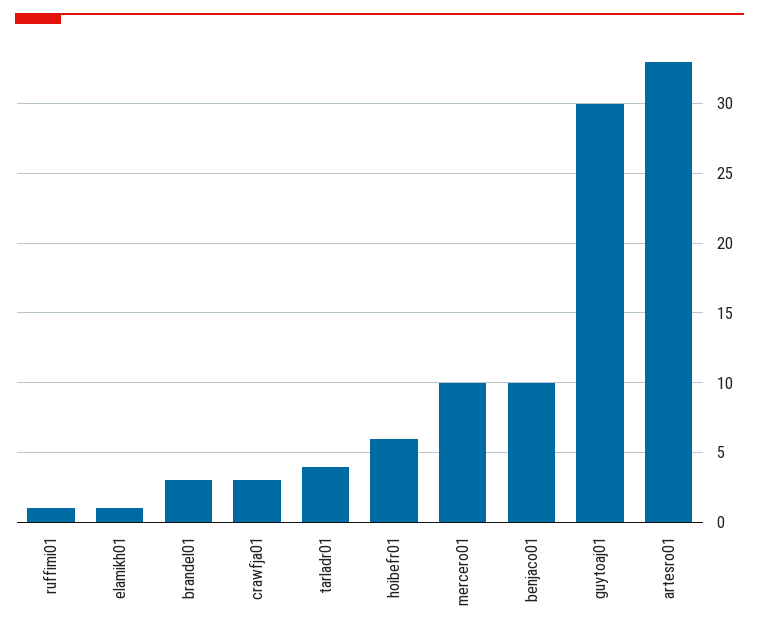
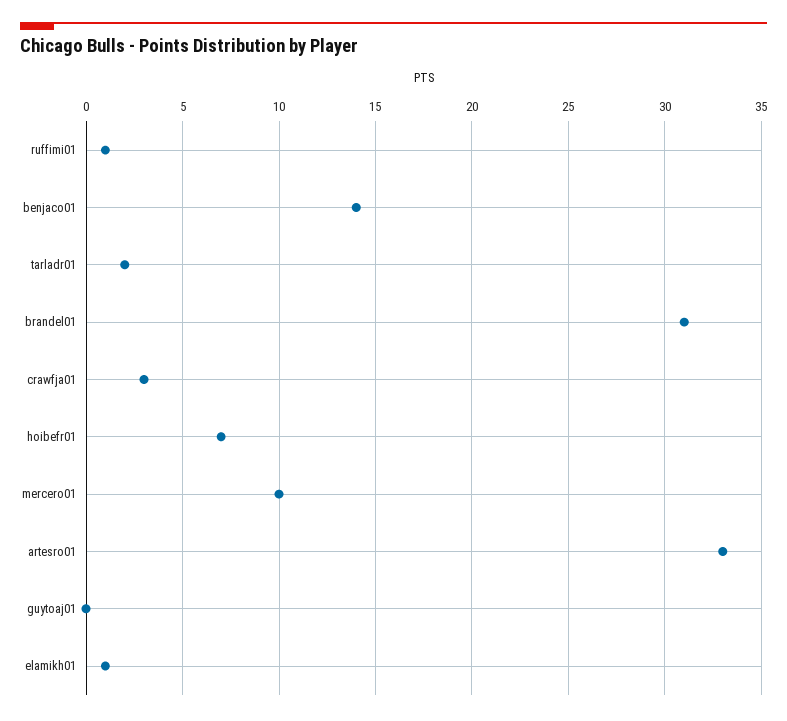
brandel01: 3 -> 31
tarladr01: 4 -> 2
hoibefr01: 6 -> 7
benjaco01: 10 -> 14
guytoaj01: 30 -> 0

